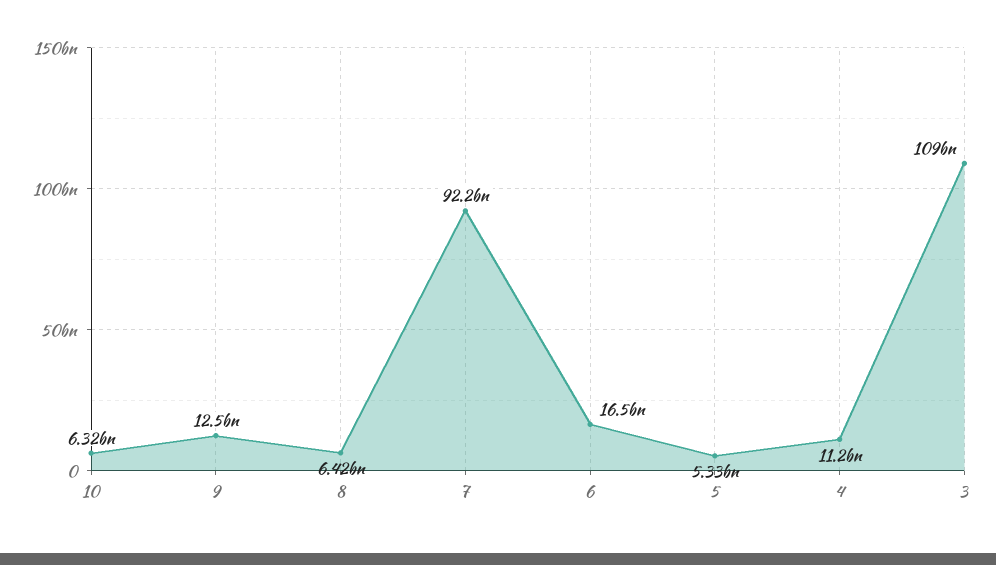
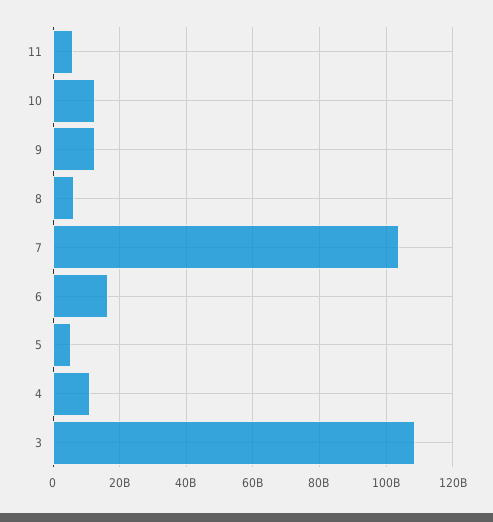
10: 6320000000 -> 12000000000
7: 92200000000 -> 104000000000
11: none -> 6000000000

